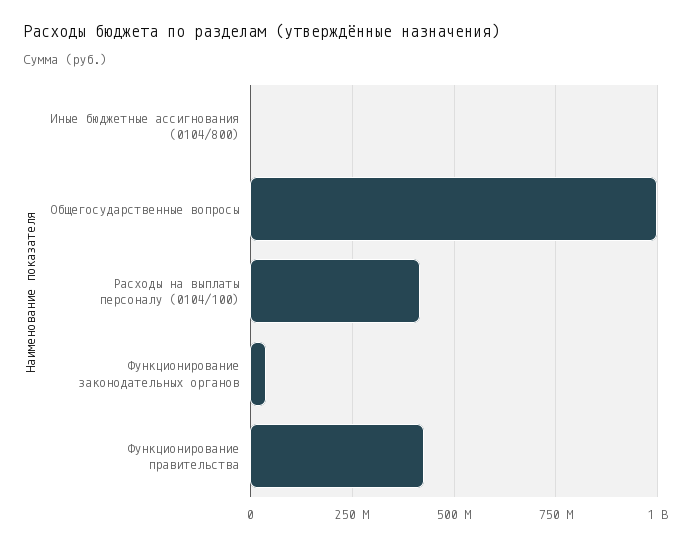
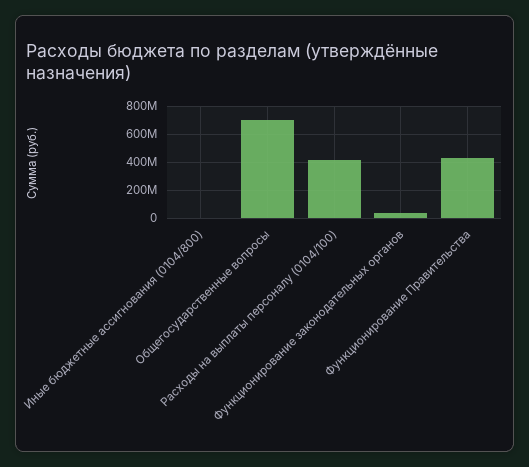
Общегосударственные вопросы: 1000000000 -> 700000000

